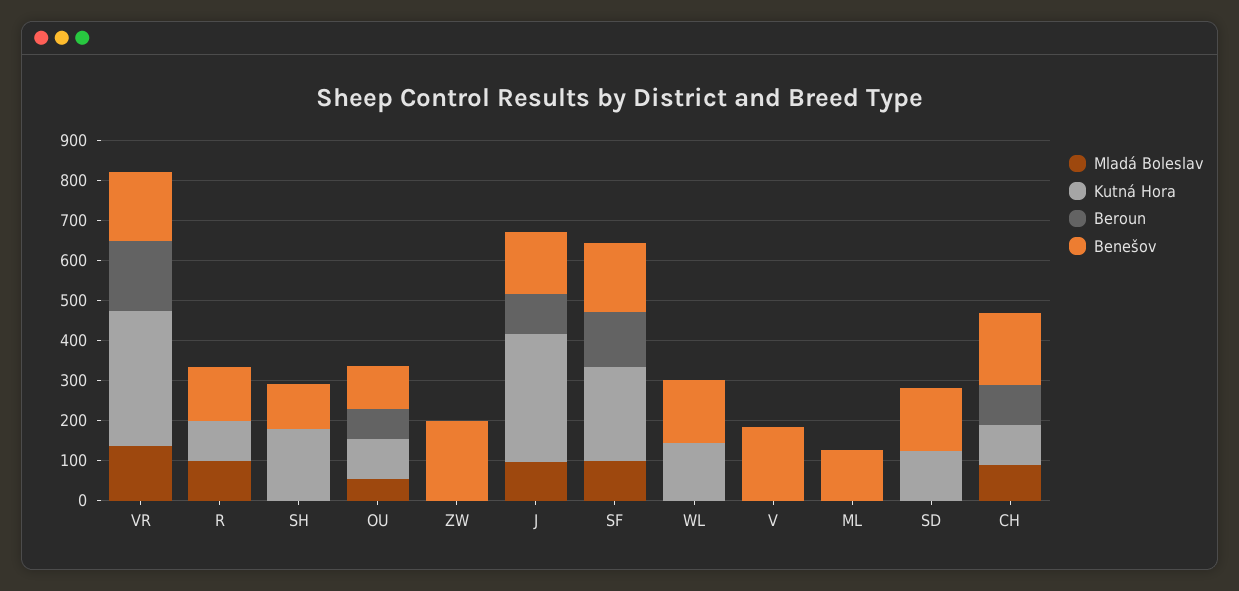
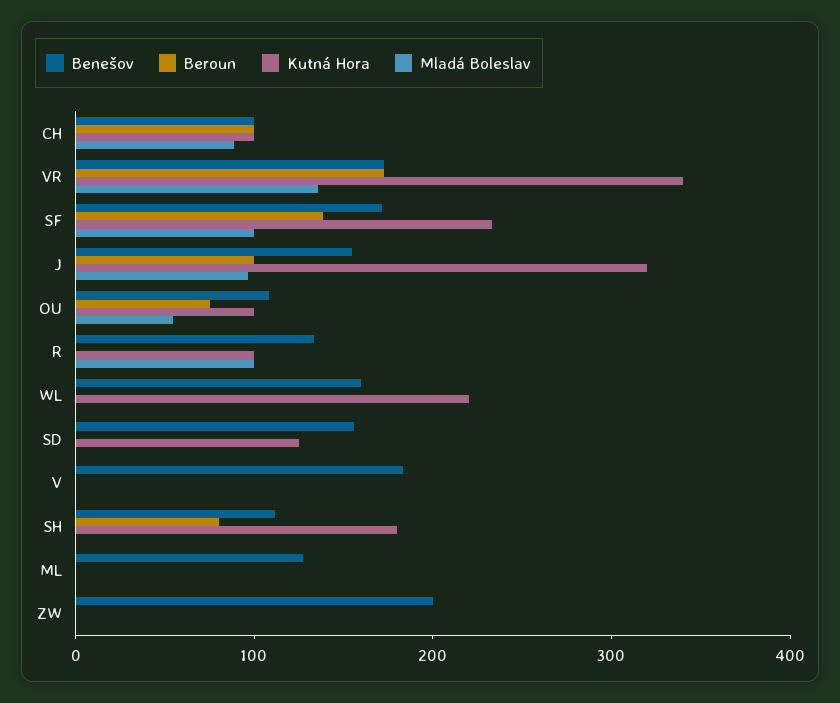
Beroun, SH: 0 -> 80
Kutná Hora, WL: 150 -> 220
Benešov, CH: 175 -> 100

